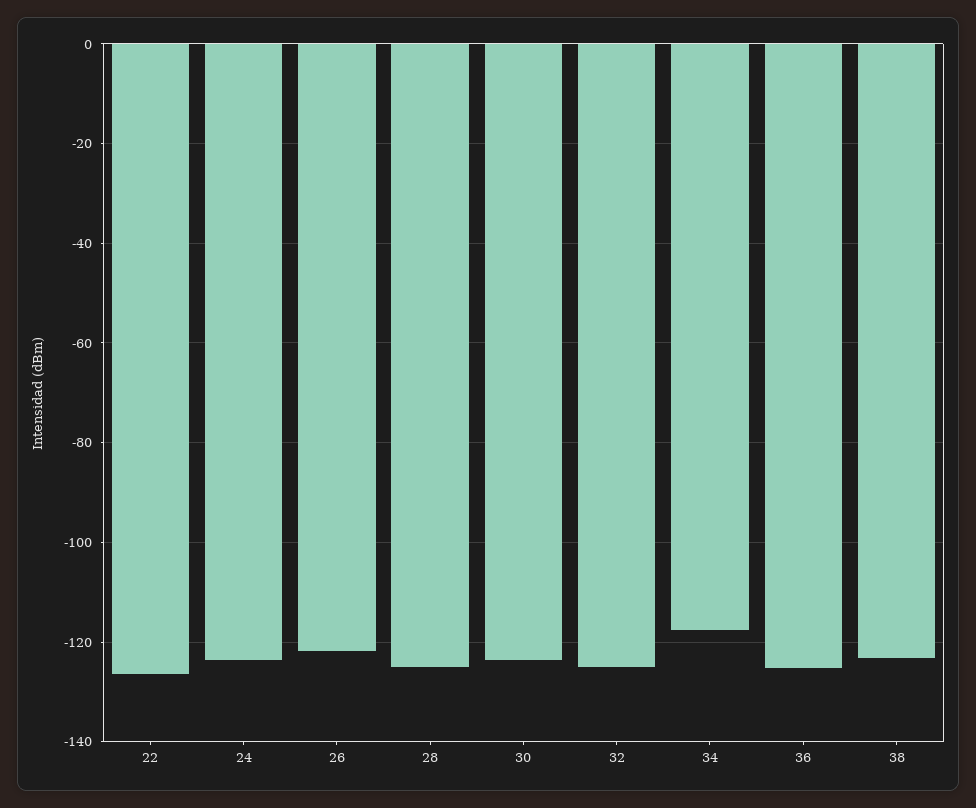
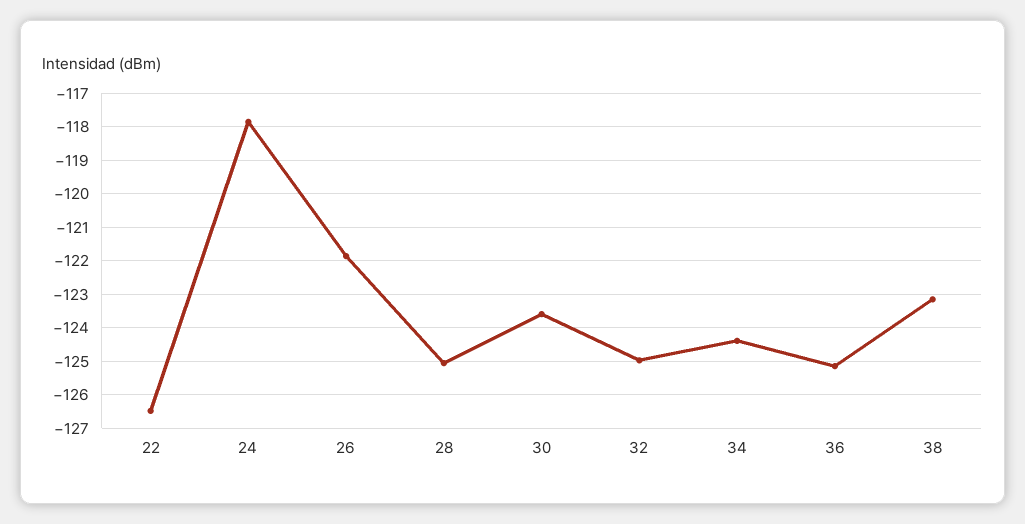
24: -124 -> -117.8
34: -118 -> -124.4

